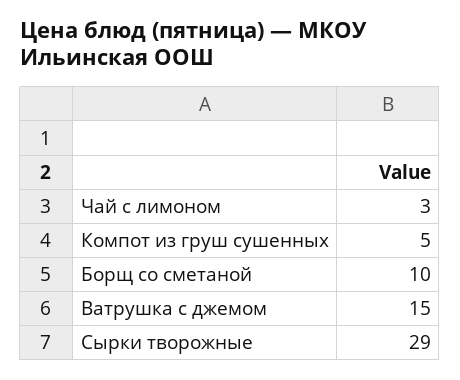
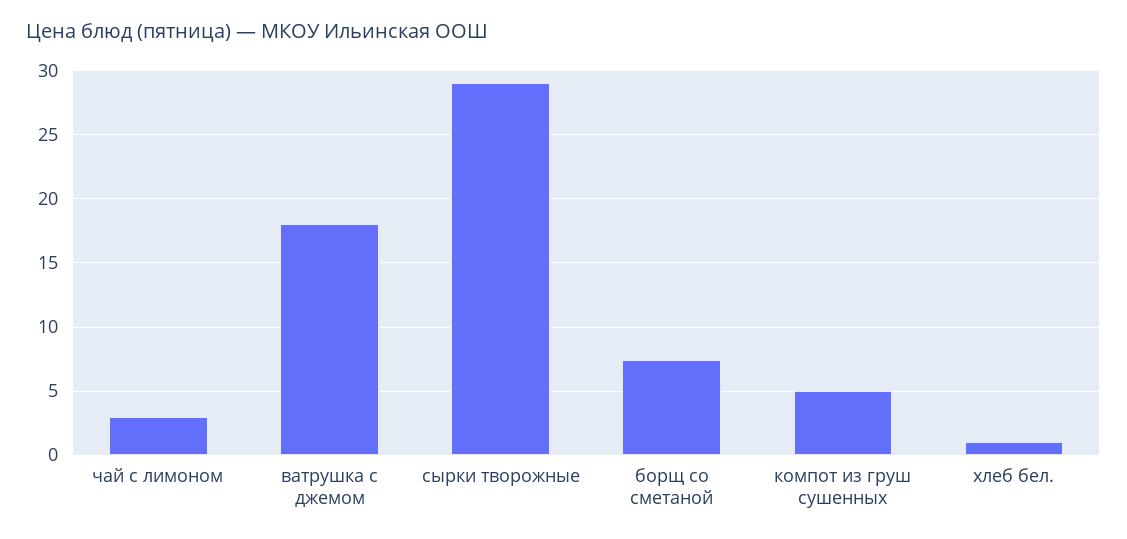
Борщ со сметаной: 10 -> 7.5
Ватрушка с джемом: 15 -> 18
хлеб бел.: none -> 1

